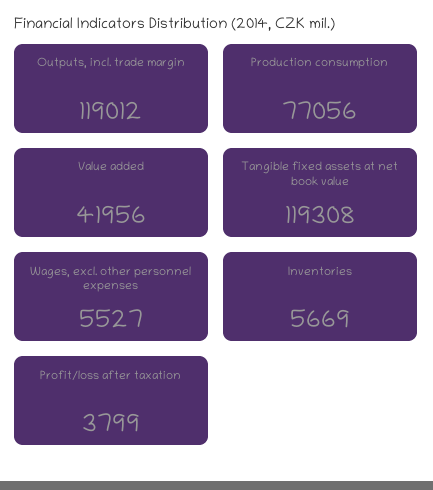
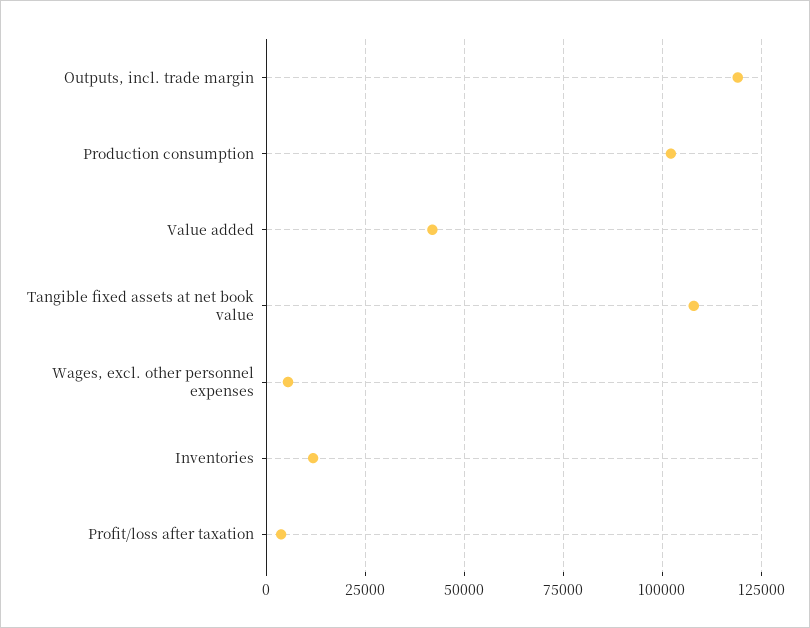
Production consumption: 77056 -> 102500
Tangible fixed assets at net book value: 119308 -> 107500
Inventories: 5669 -> 12500

